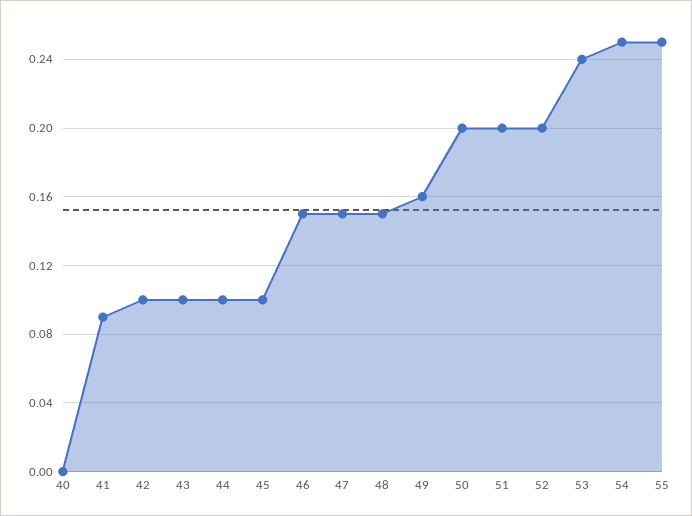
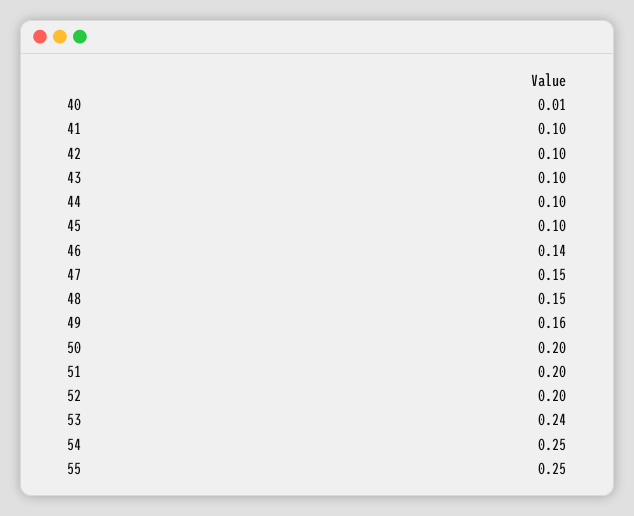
40: 0 -> 0.01
41: 0.09 -> 0.1
46: 0.15 -> 0.14

